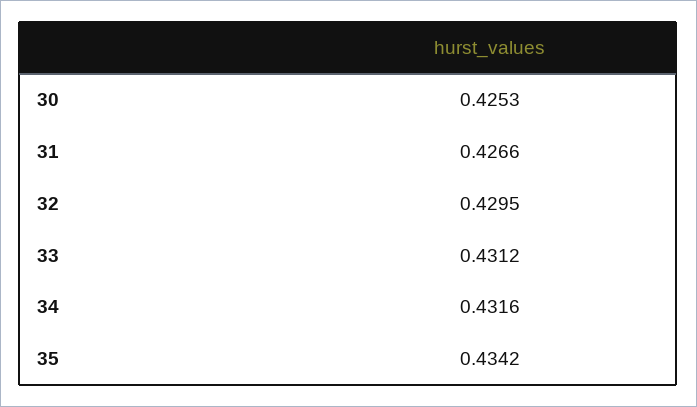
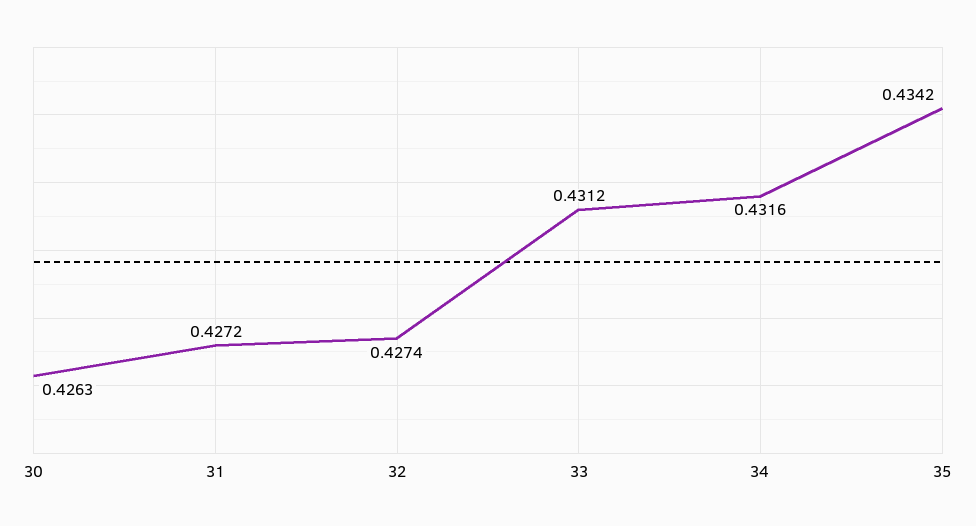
30: 0.4253 -> 0.4263
31: 0.4266 -> 0.4272
32: 0.4295 -> 0.4274

